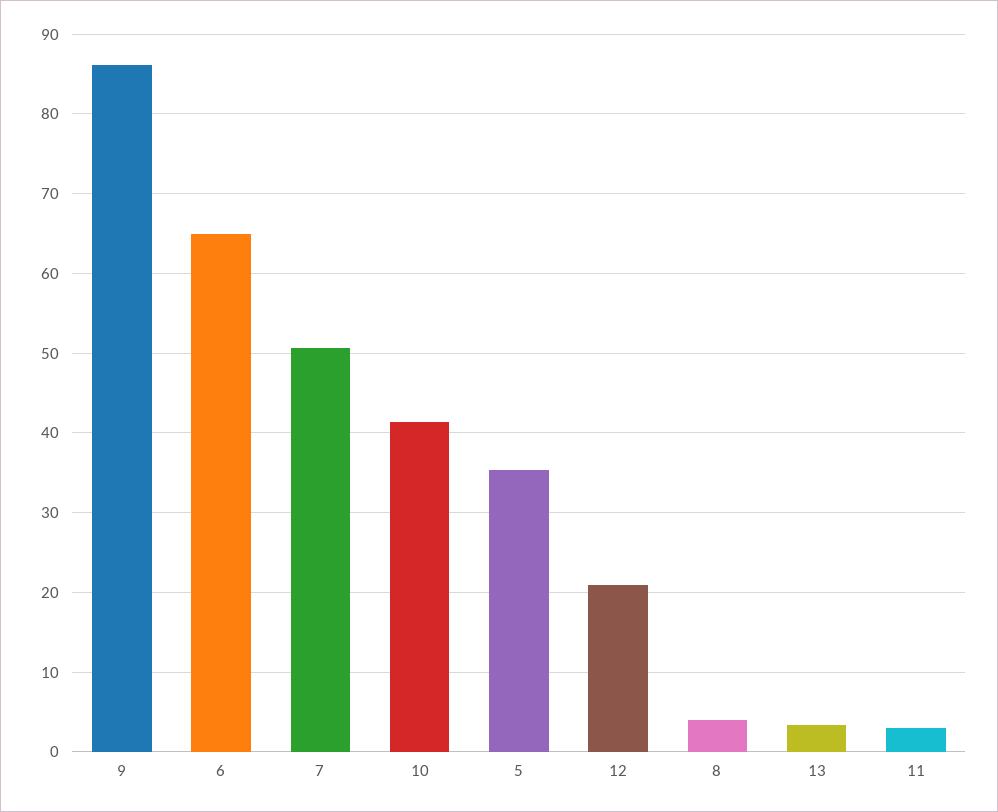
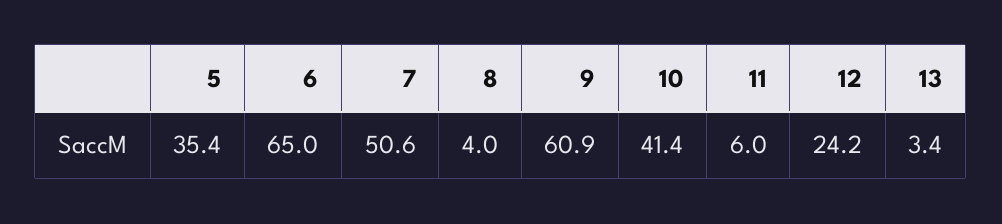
9: 86 -> 60.9
12: 21 -> 24.2
11: 3 -> 6

